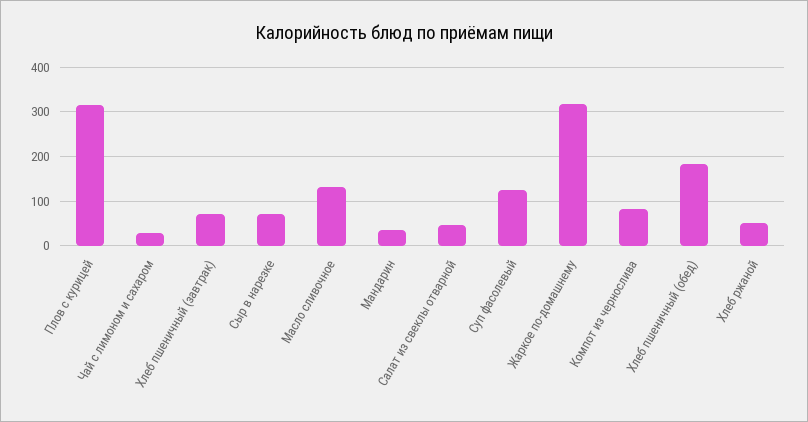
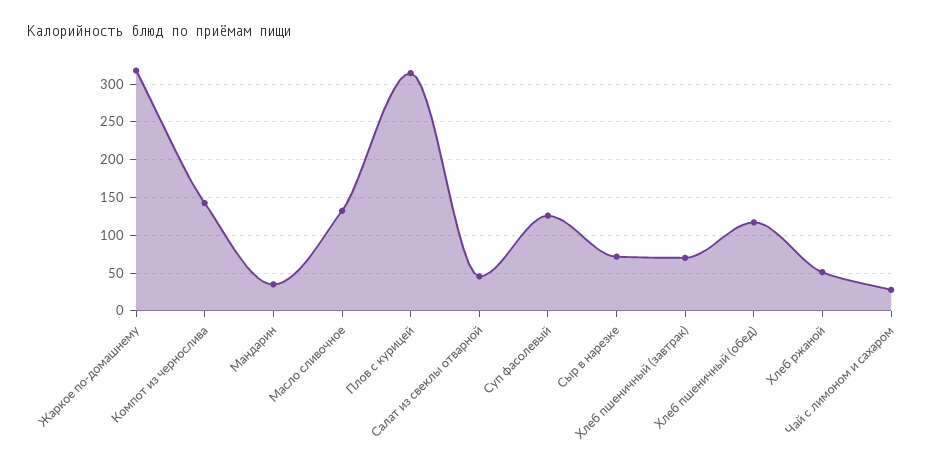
Компот из чернослива: 80 -> 140
Хлеб пшеничный (обед): 180 -> 120

